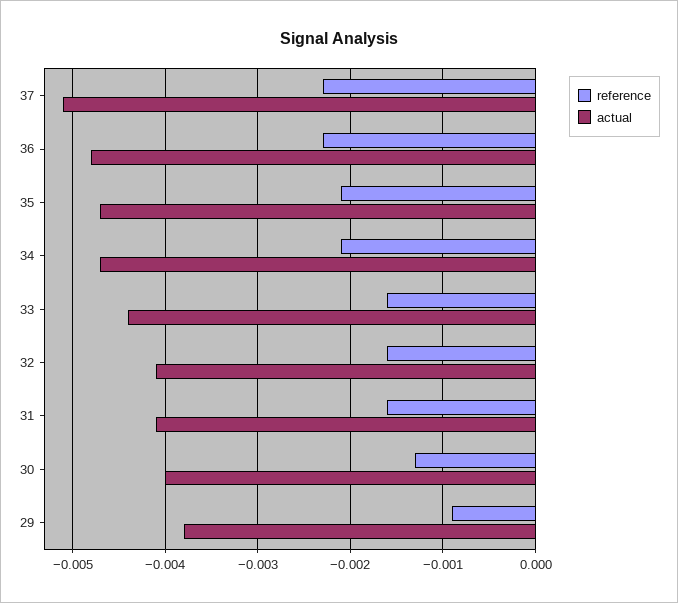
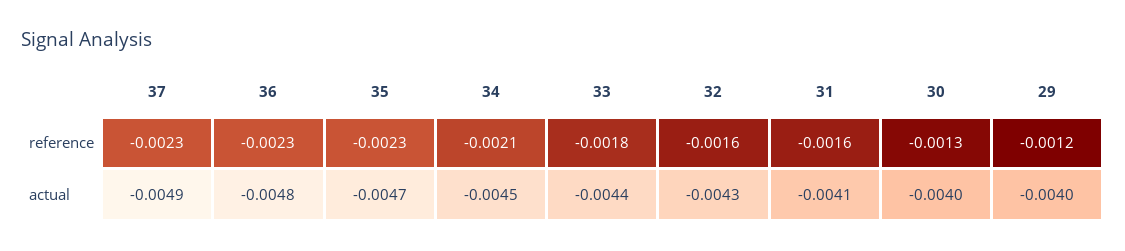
actual, 37: -0.0051 -> -0.0049
reference, 35: -0.0021 -> -0.0023
actual, 34: -0.0047 -> -0.0045
reference, 33: -0.0016 -> -0.0018
actual, 32: -0.0041 -> -0.0043
reference, 29: -0.0009 -> -0.0012
actual, 29: -0.0038 -> -0.004

